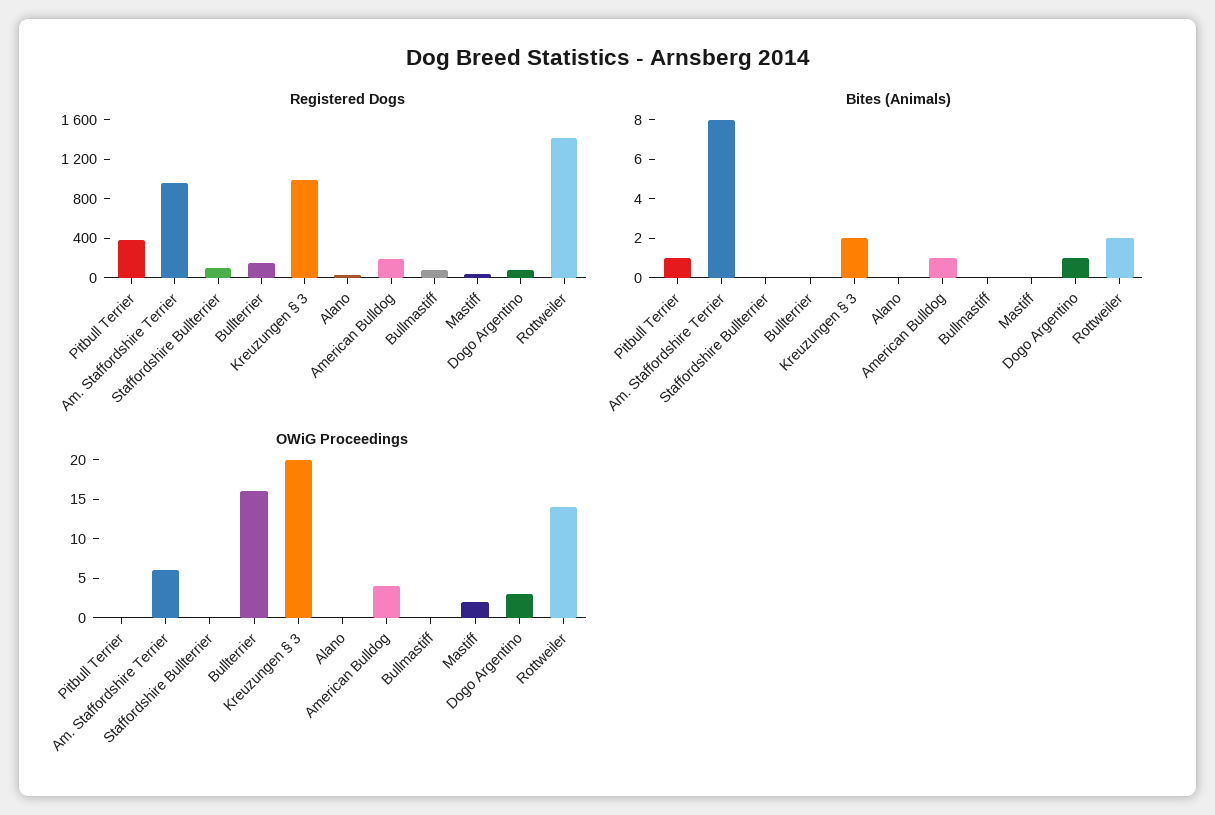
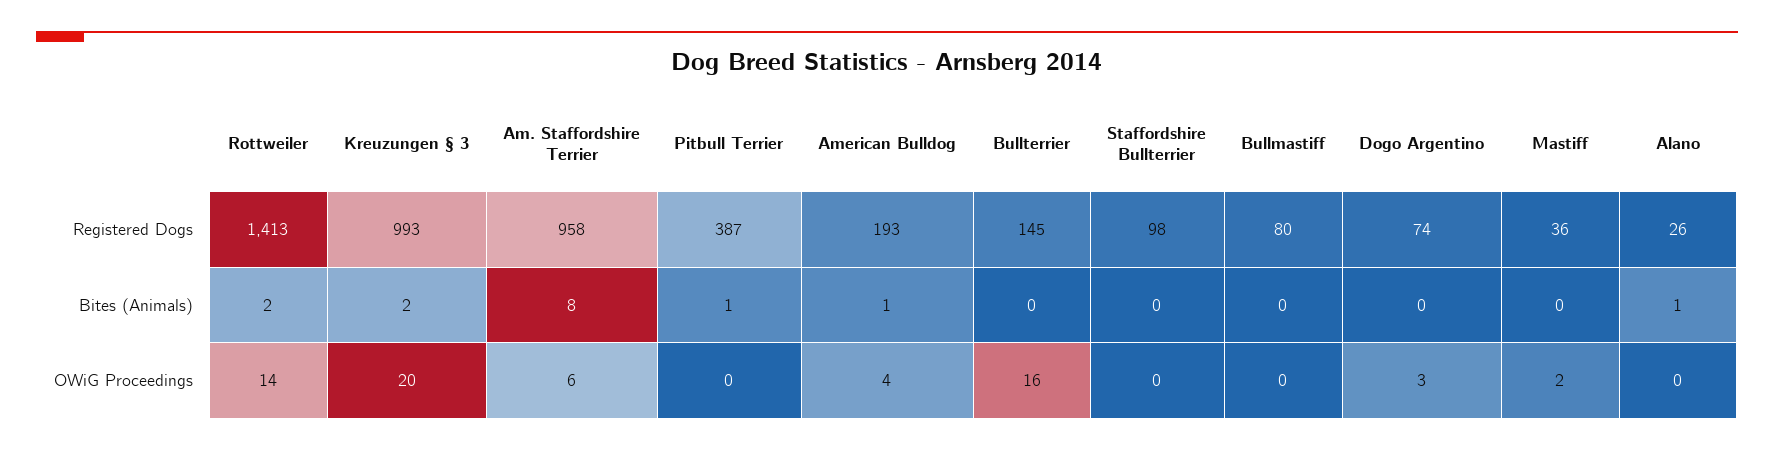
Bites (Animals), Alano: 0 -> 1
Bites (Animals), Dogo Argentino: 1 -> 0

